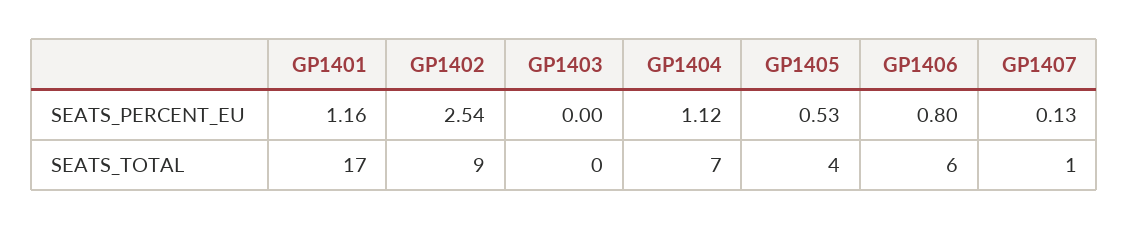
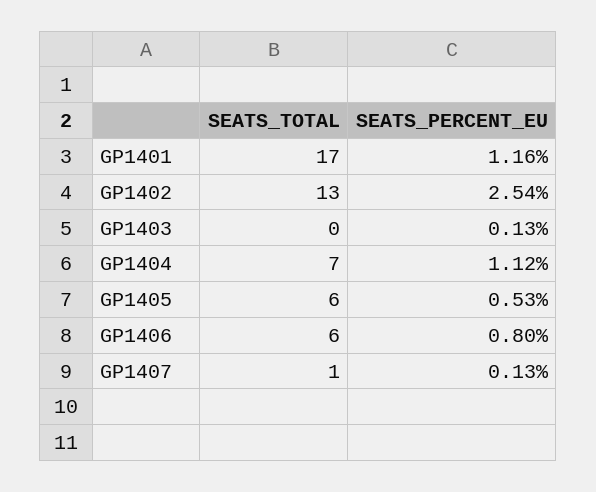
GP1403, SEATS_PERCENT_EU: 0 -> 0.13
GP1402, SEATS_TOTAL: 9 -> 13
GP1405, SEATS_TOTAL: 4 -> 6

